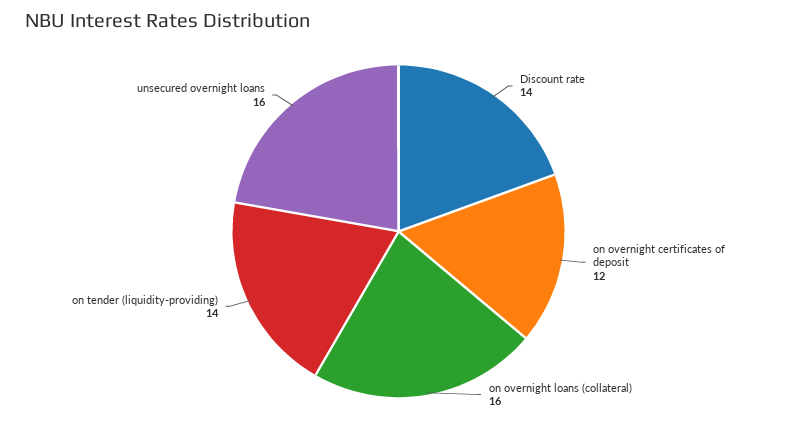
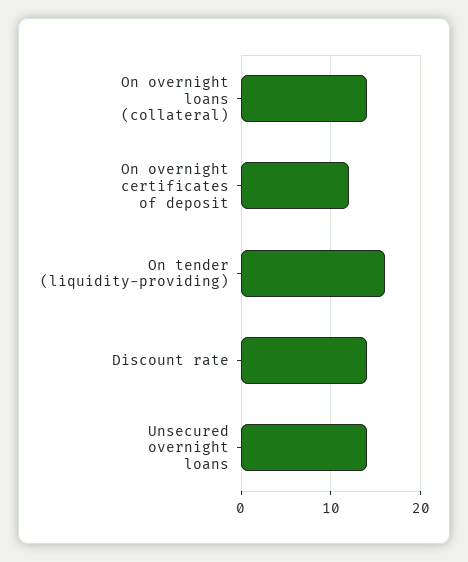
on overnight loans (collateral): 16 -> 14
on tender (liquidity-providing): 14 -> 16
unsecured overnight loans: 16 -> 14

